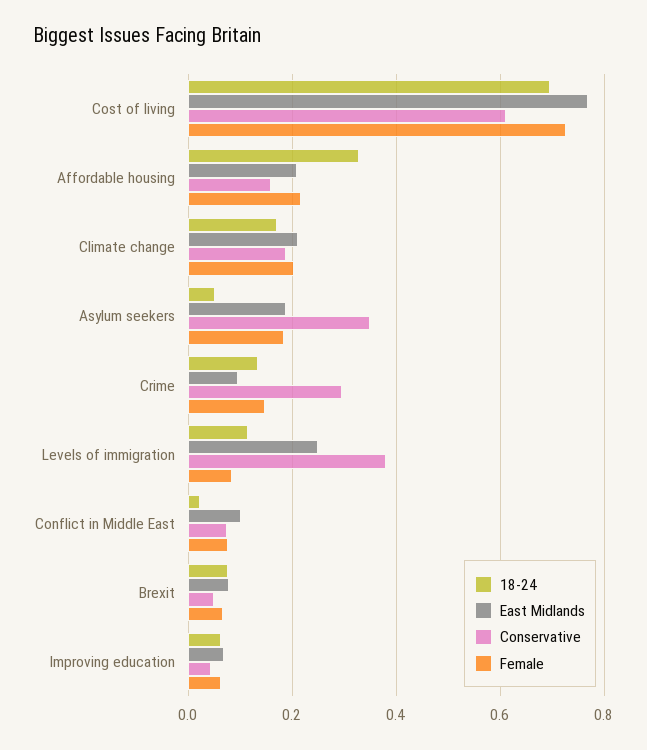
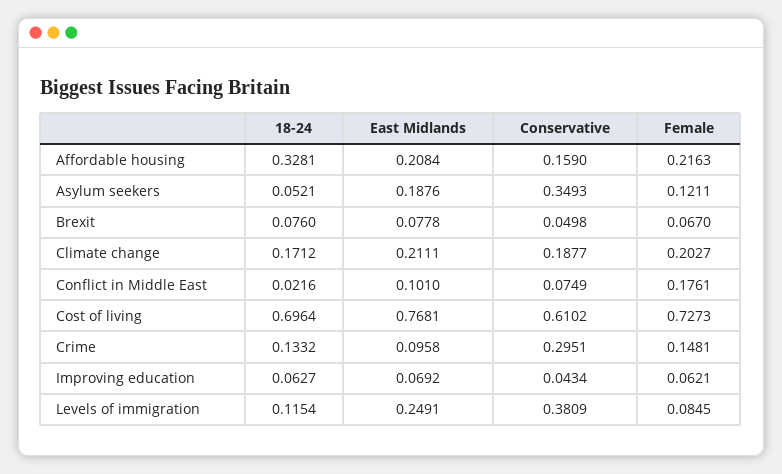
Female, Asylum seekers: 0.18 -> 0.1211
Female, Conflict in Middle East: 0.08 -> 0.1761

